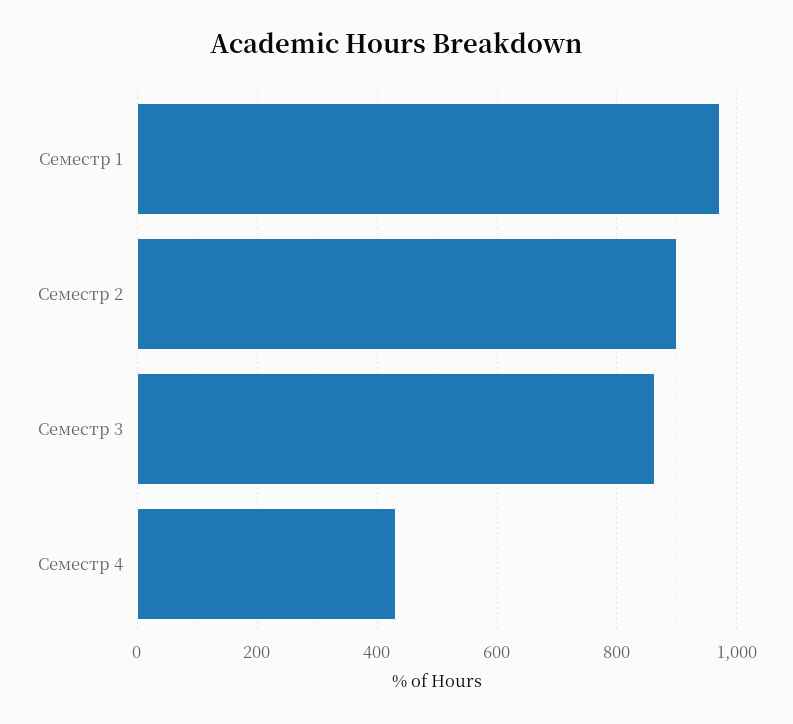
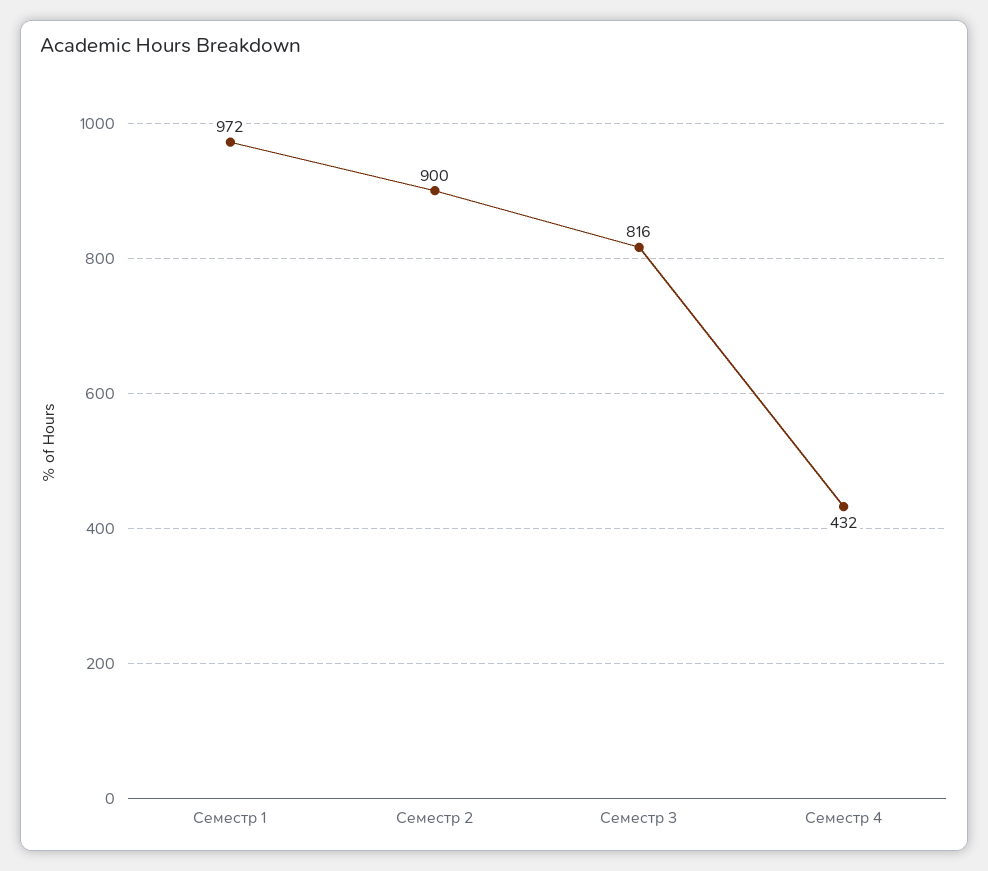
Семестр 3: 860 -> 816

